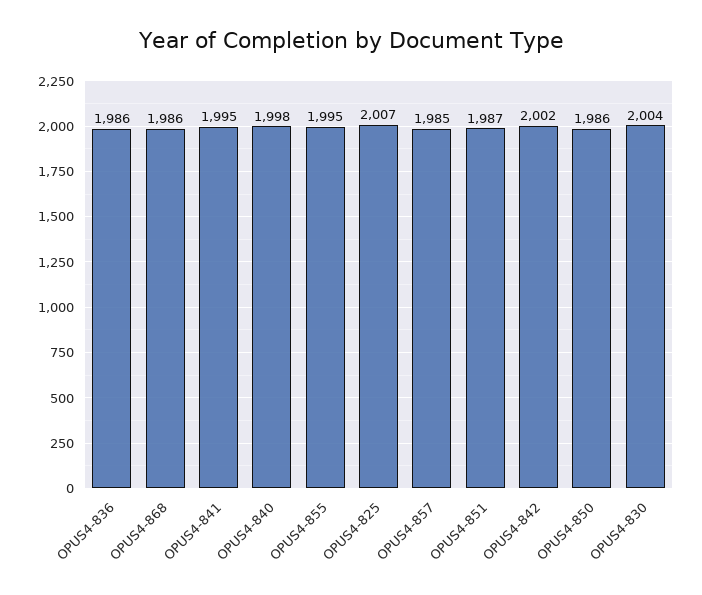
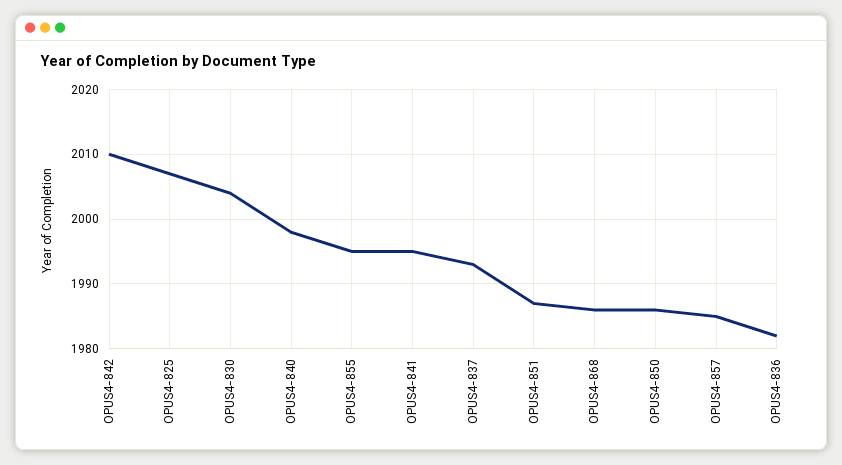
OPUS4-836: 1986 -> 1982
OPUS4-842: 2002 -> 2010
OPUS4-837: none -> 1993

